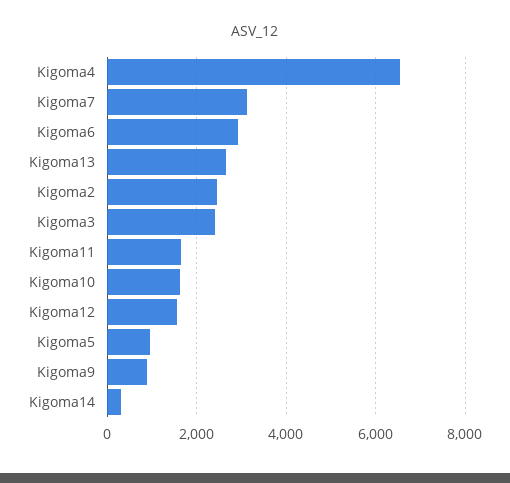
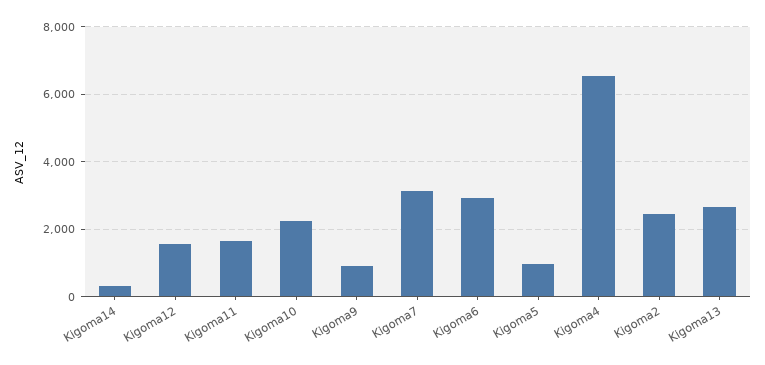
Kigoma3: 2400 -> none
Kigoma10: 1600 -> 2200

